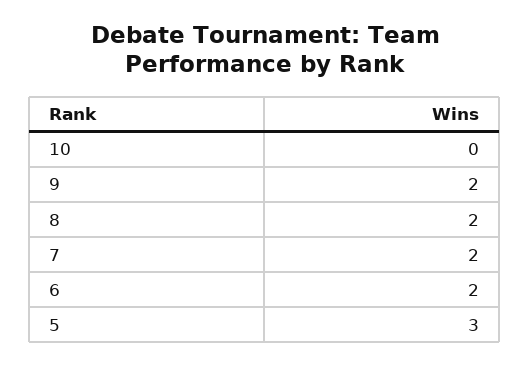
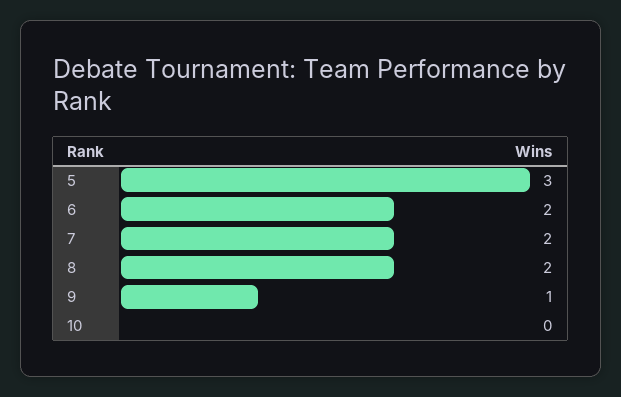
9: 2 -> 1

